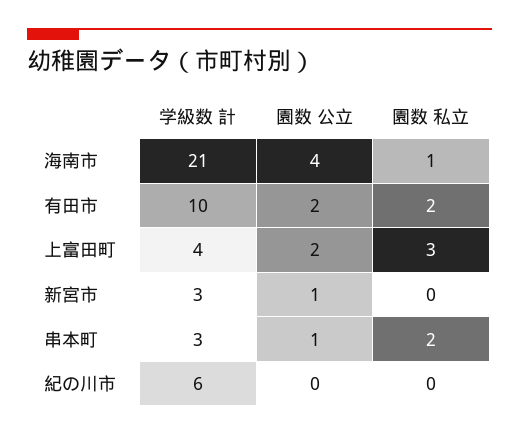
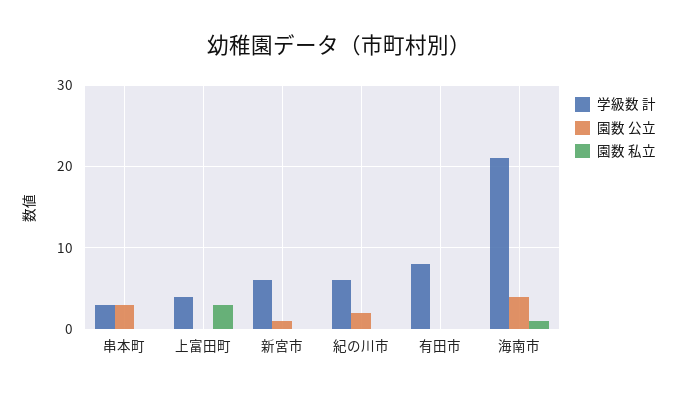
学級数 計, 有田市: 10 -> 8
園数 公立, 有田市: 2 -> 0
園数 私立, 有田市: 2 -> 0
園数 公立, 上富田町: 2 -> 0
学級数 計, 新宮市: 3 -> 6
園数 公立, 串本町: 1 -> 3
園数 私立, 串本町: 2 -> 0
園数 公立, 紀の川市: 0 -> 2

